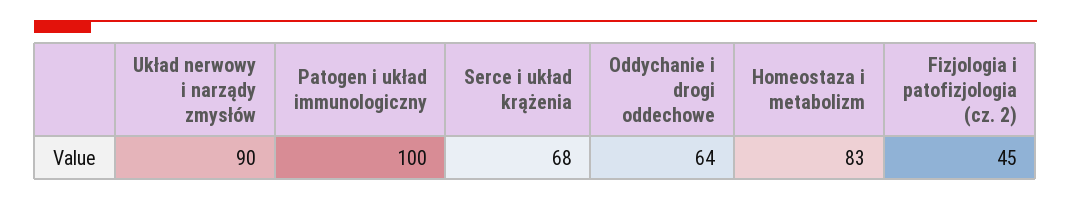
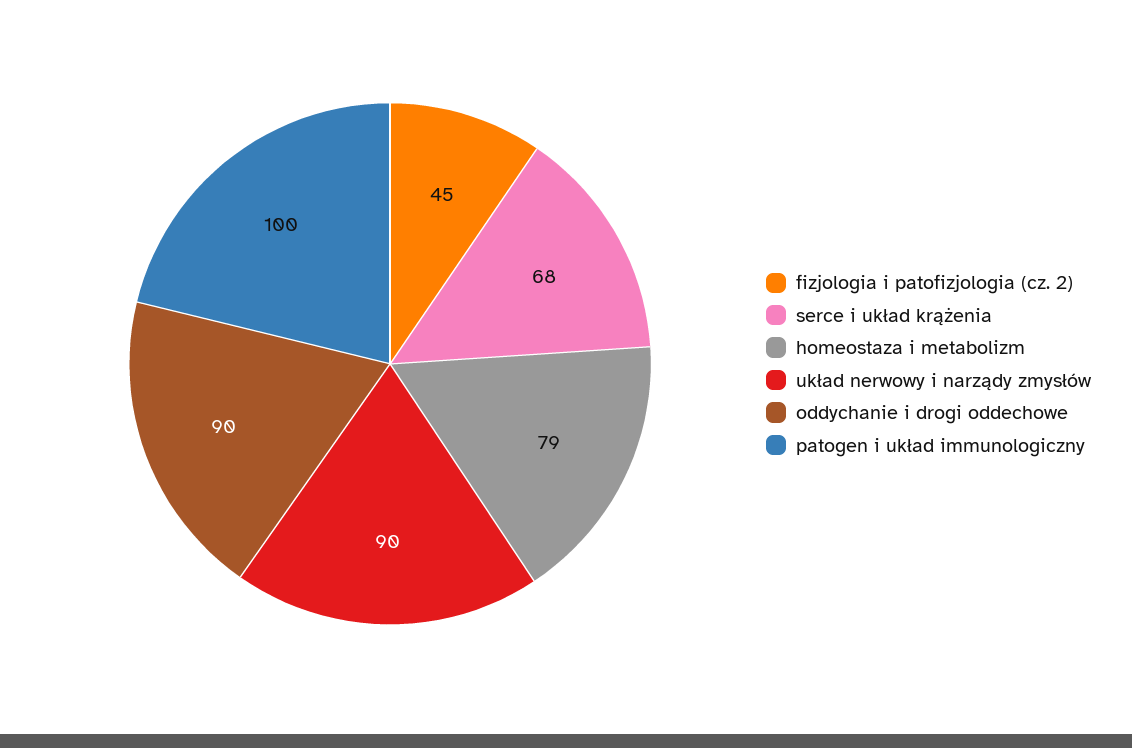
Oddychanie i drogi oddechowe: 64 -> 90
Homeostaza i metabolizm: 83 -> 79

